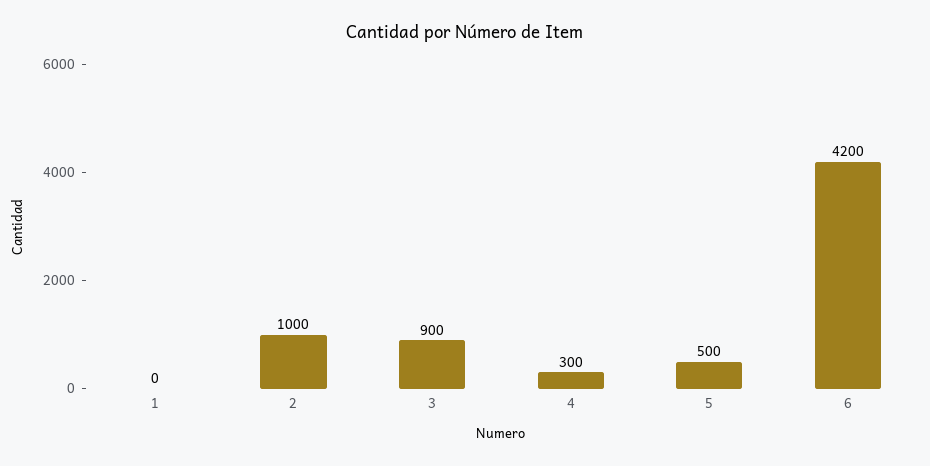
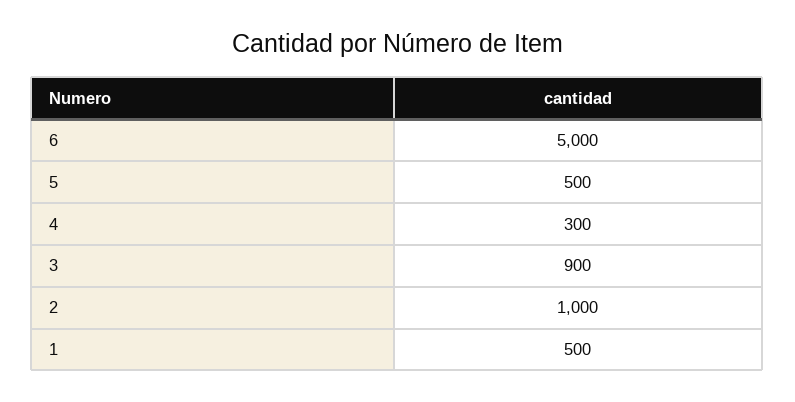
1: 0 -> 500
6: 4200 -> 5000

